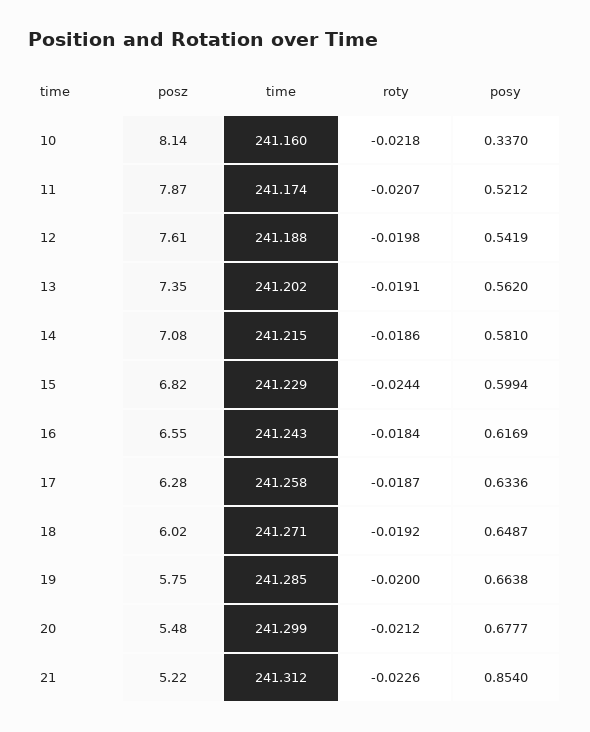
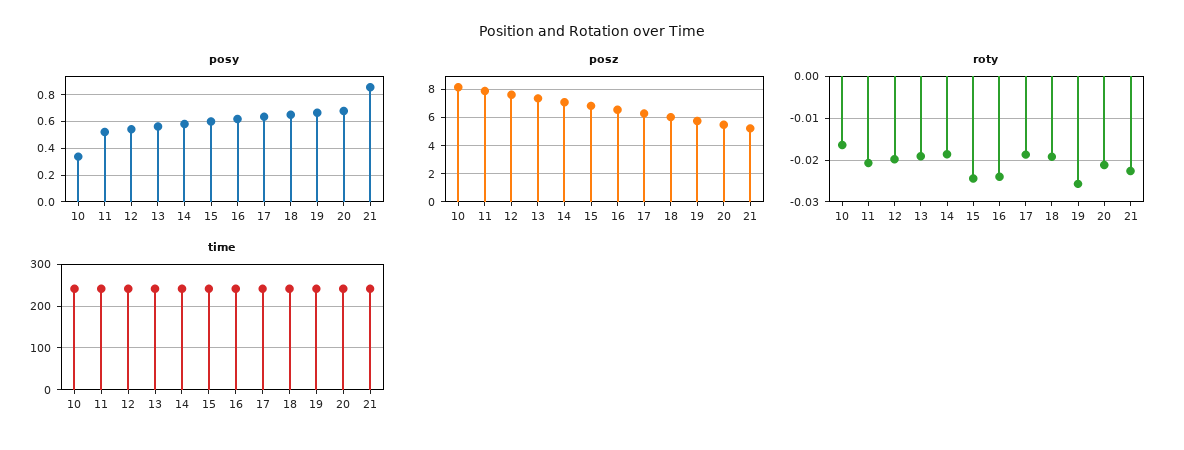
roty, 10: -0.0218 -> -0.016
roty, 16: -0.0184 -> -0.024
roty, 19: -0.02 -> -0.026

